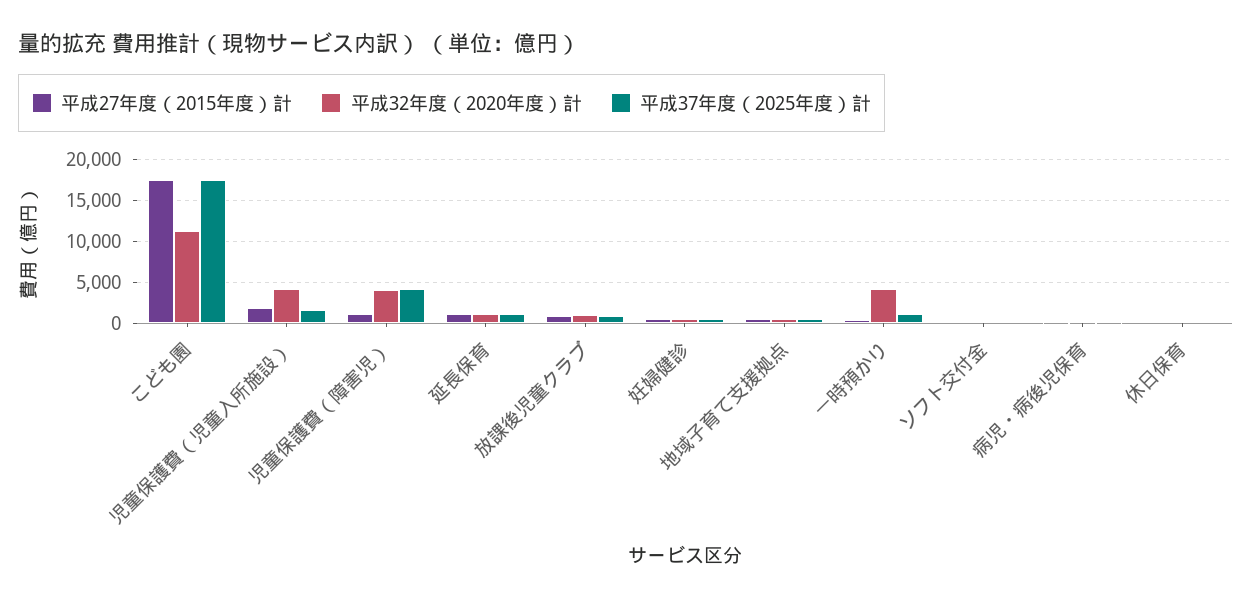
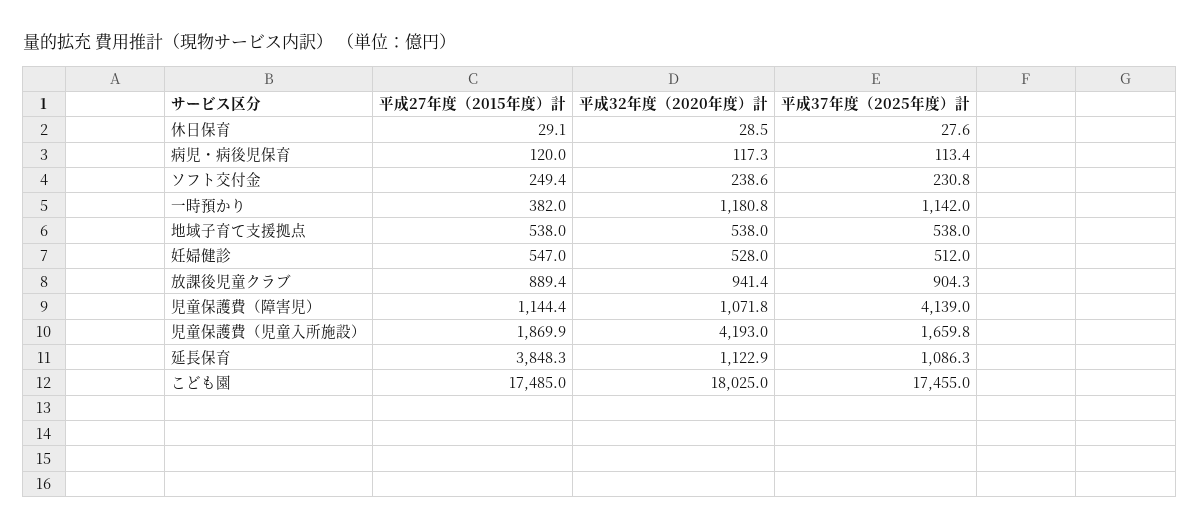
平成32年度（2020年度）計, こども園: 11000 -> 18025
平成32年度（2020年度）計, 児童保護費（障害児）: 4000 -> 1071.8
平成27年度（2015年度）計, 延長保育: 1000 -> 3848.3
平成32年度（2020年度）計, 一時預かり: 4000 -> 1180.8

